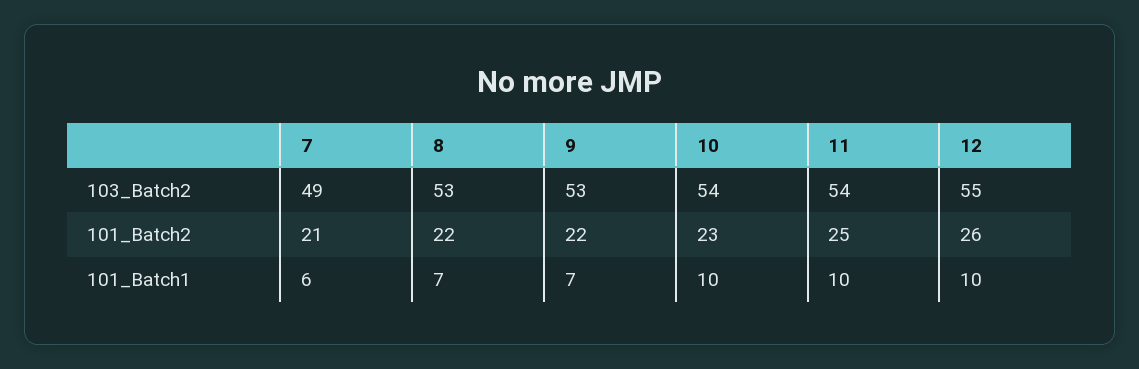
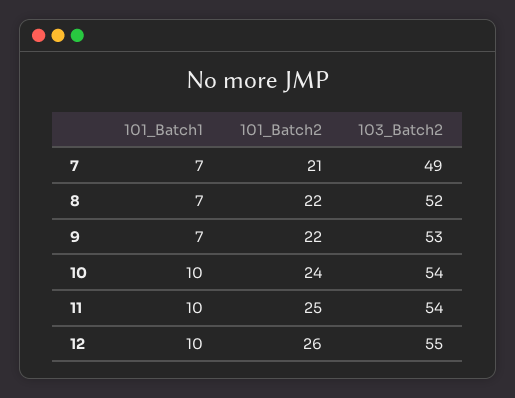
8, 103_Batch2: 53 -> 52
10, 101_Batch2: 23 -> 24
7, 101_Batch1: 6 -> 7

